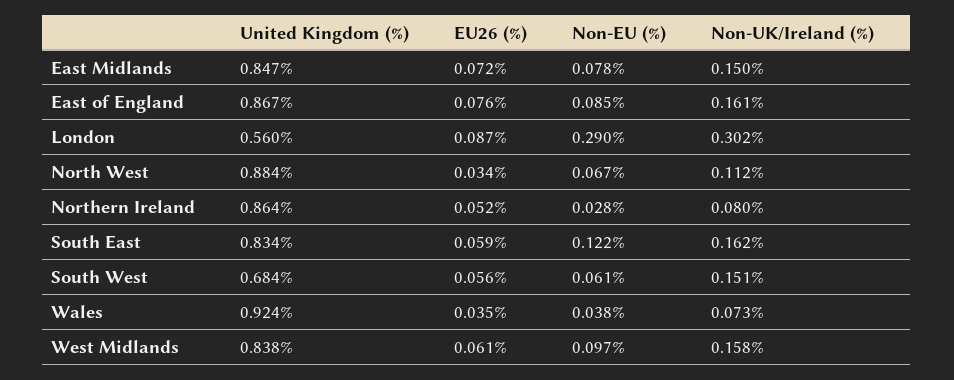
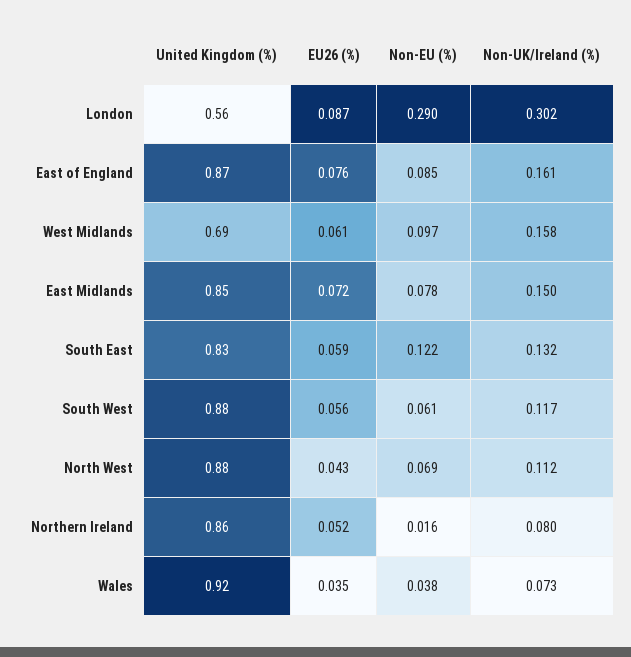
EU26 (%), North West: 0.034 -> 0.043
Non-EU (%), North West: 0.067 -> 0.069
Non-EU (%), Northern Ireland: 0.028 -> 0.016
Non-UK/Ireland (%), South East: 0.162 -> 0.132
United Kingdom (%), South West: 0.684 -> 0.88
Non-UK/Ireland (%), South West: 0.151 -> 0.117
United Kingdom (%), West Midlands: 0.838 -> 0.69

